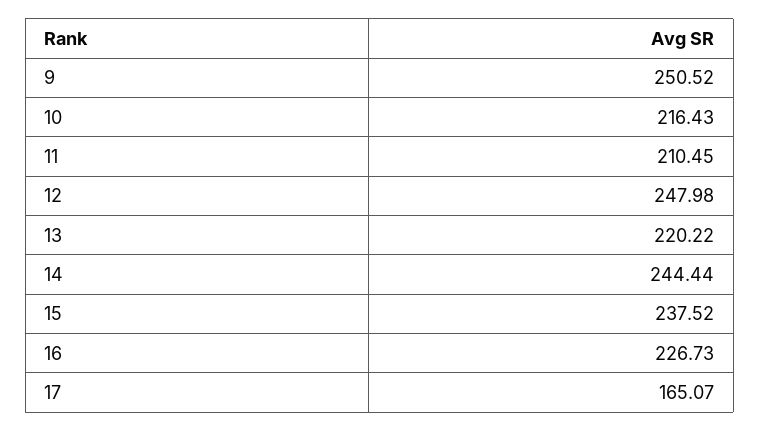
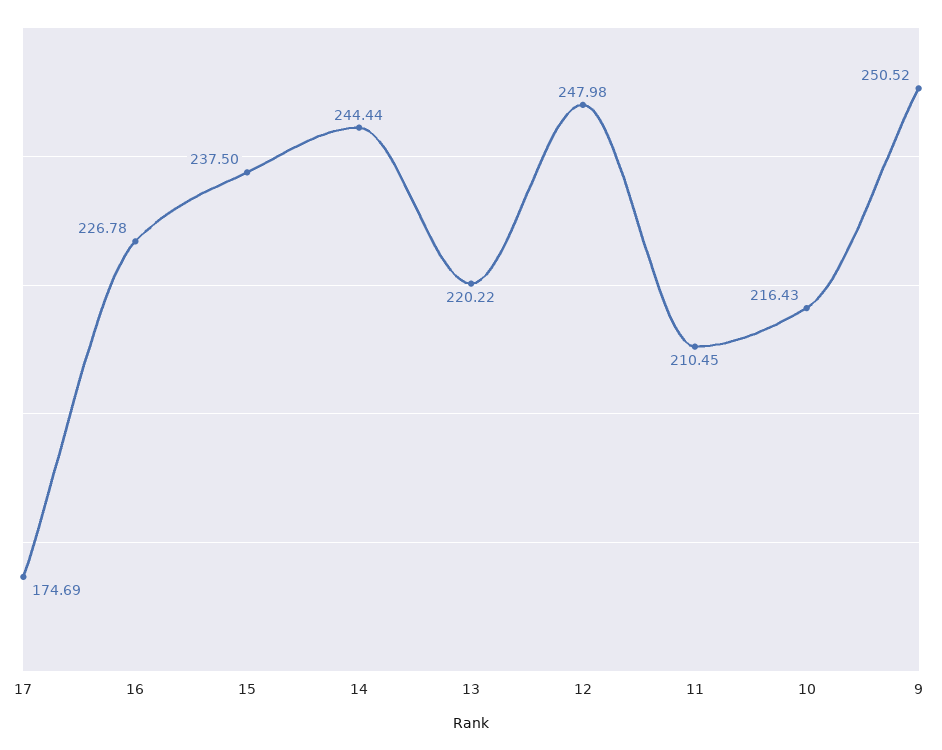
15: 237.52 -> 237.5
16: 226.73 -> 226.78
17: 165.07 -> 174.69

